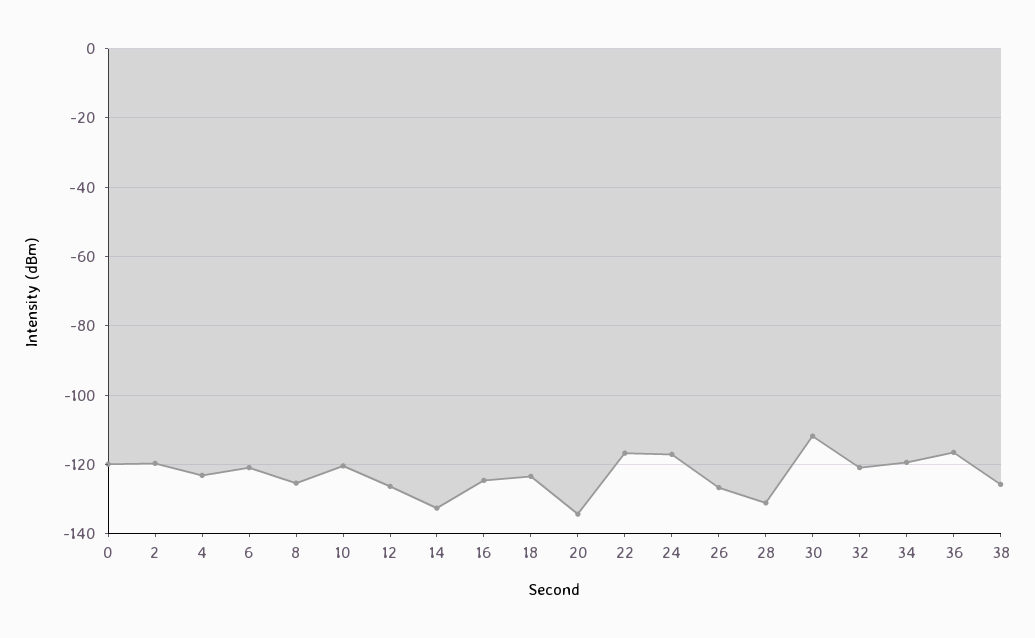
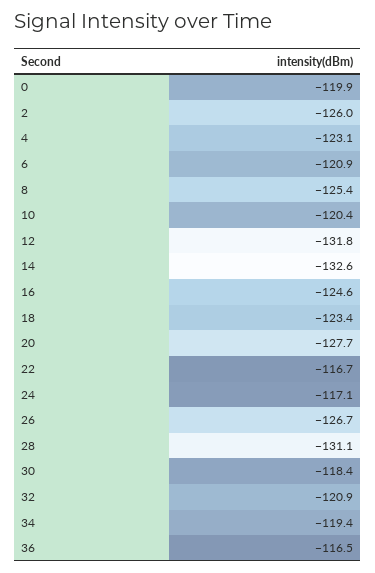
2: -120 -> -126
12: -126 -> -131.8
20: -134 -> -127.7
30: -112 -> -118.4
38: -126 -> none

